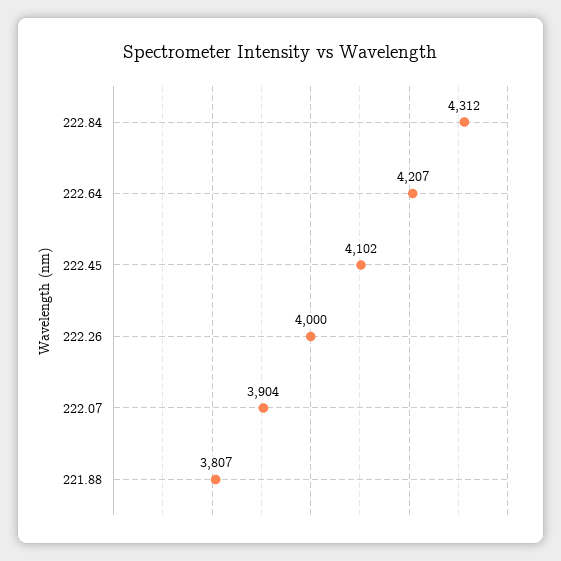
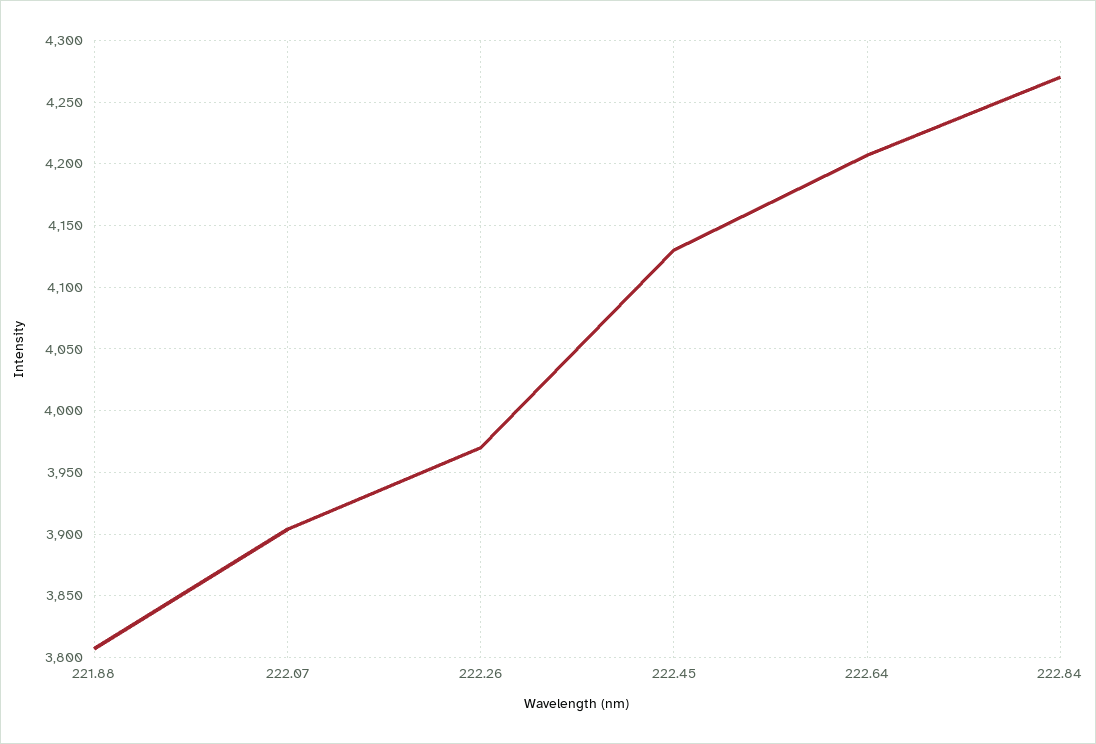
222.84: 4312 -> 4270
222.45: 4102 -> 4130
222.26: 4000 -> 3970

